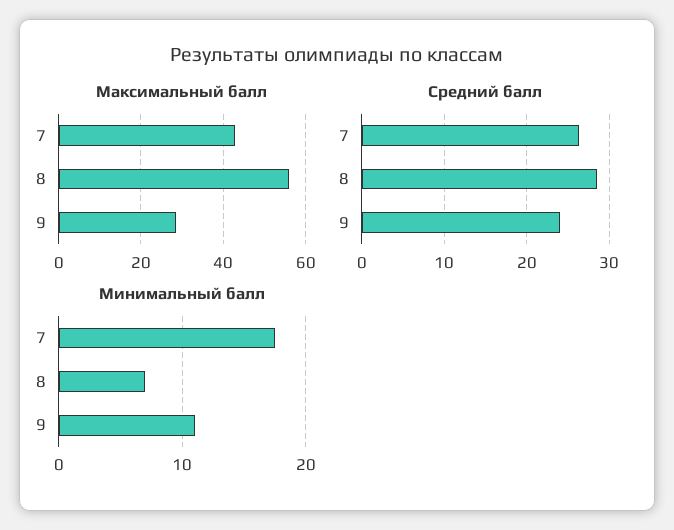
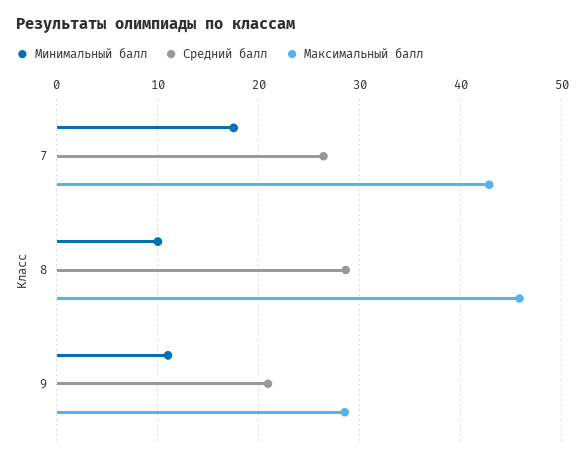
Максимальный балл, 8: 56 -> 46
Средний балл, 9: 24 -> 21
Минимальный балл, 8: 7 -> 10

